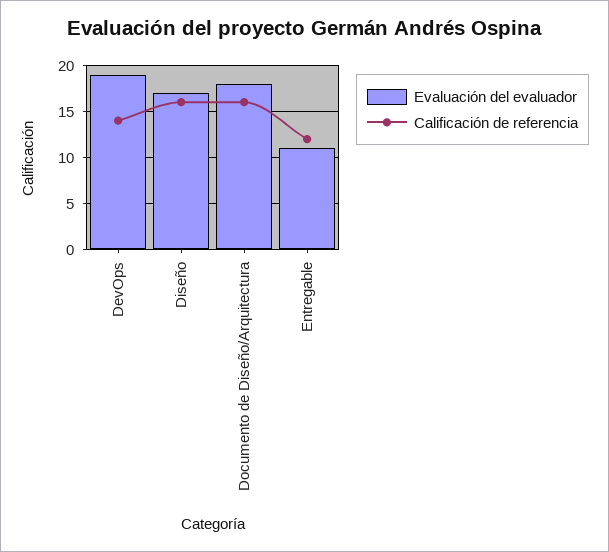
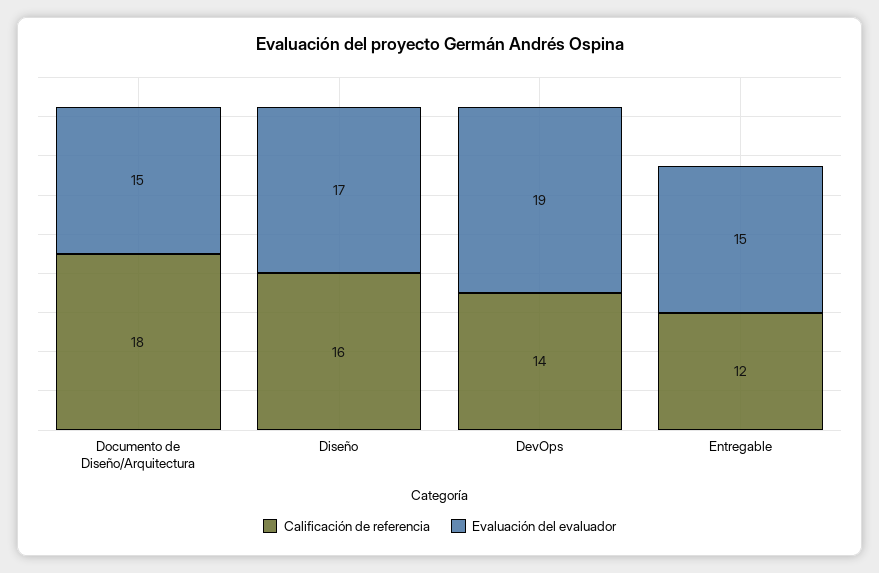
Evaluación del evaluador, Documento de Diseño/Arquitectura: 18 -> 15
Calificación de referencia, Documento de Diseño/Arquitectura: 16 -> 18
Evaluación del evaluador, Entregable: 11 -> 15

